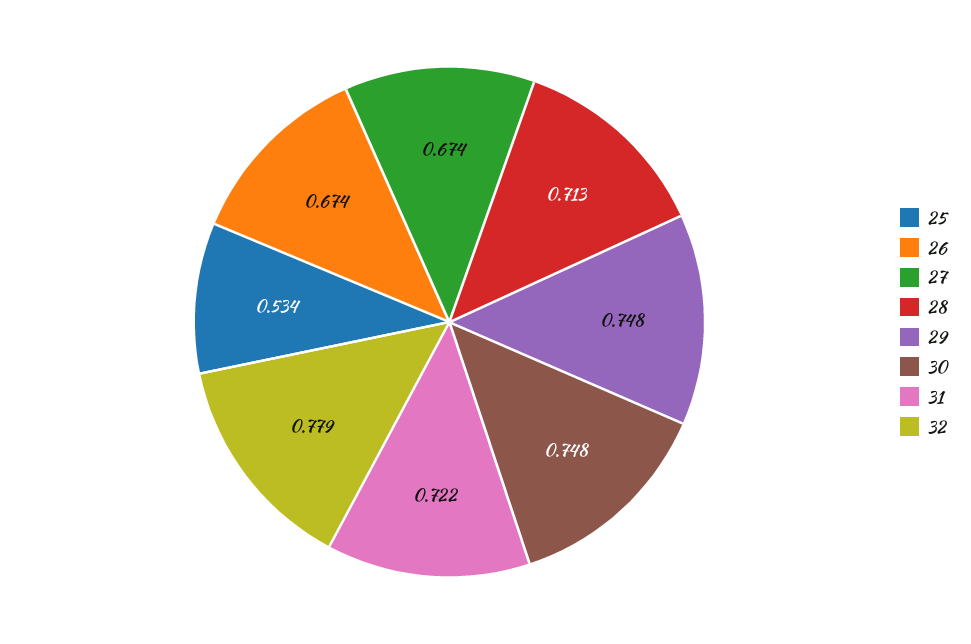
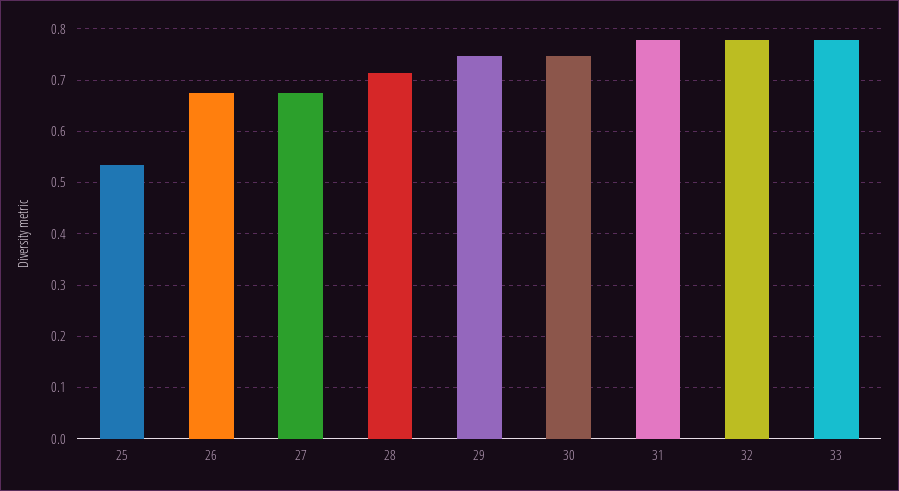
31: 0.722 -> 0.78
33: none -> 0.78

